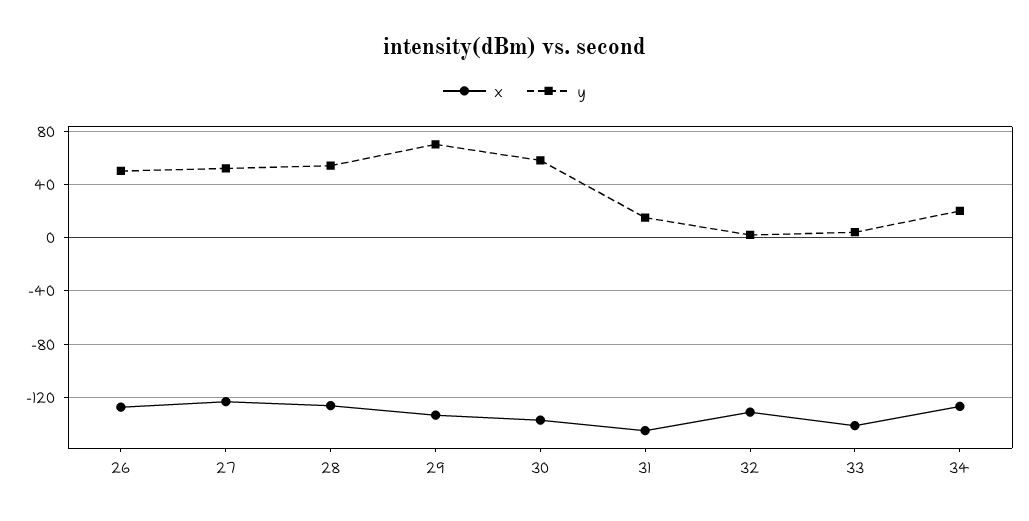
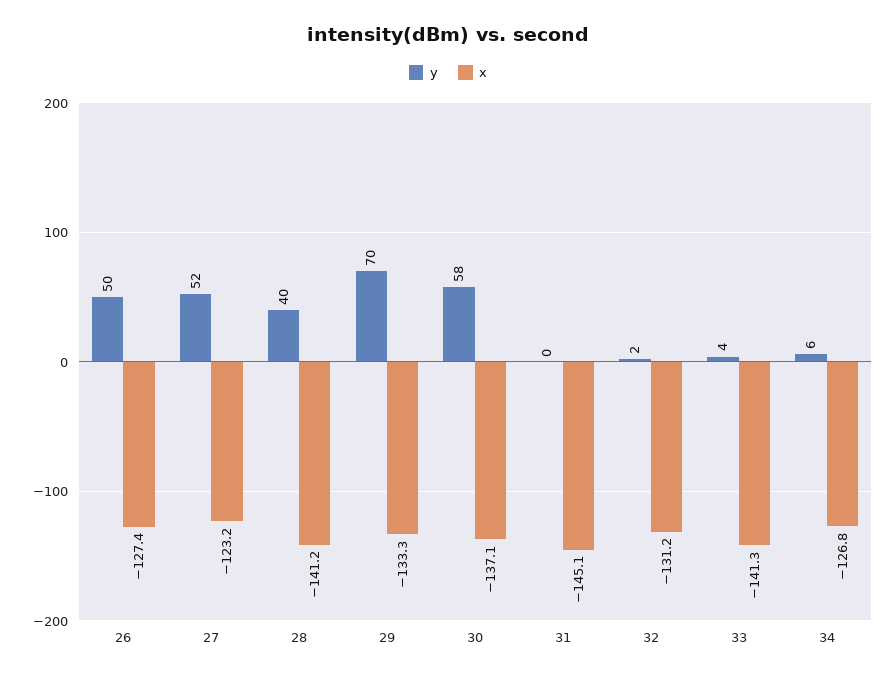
x, 28: -125 -> -141.2
y, 28: 55 -> 40
y, 31: 15 -> 0
y, 34: 20 -> 6

